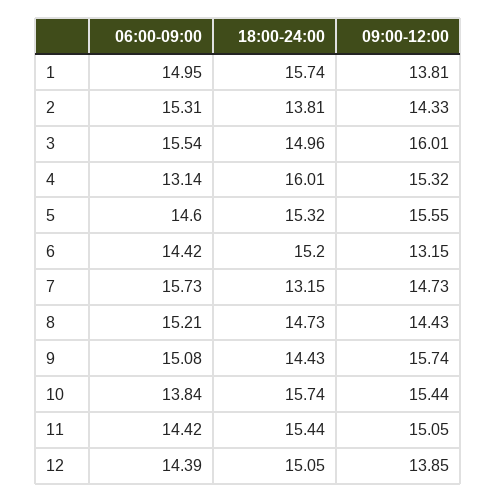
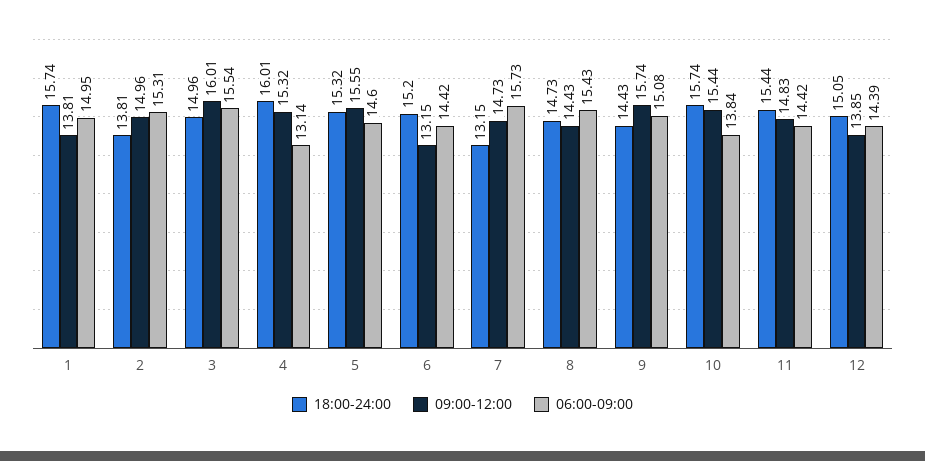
09:00-12:00, 2: 14.33 -> 14.96
06:00-09:00, 8: 15.21 -> 15.43
09:00-12:00, 11: 15.05 -> 14.83

